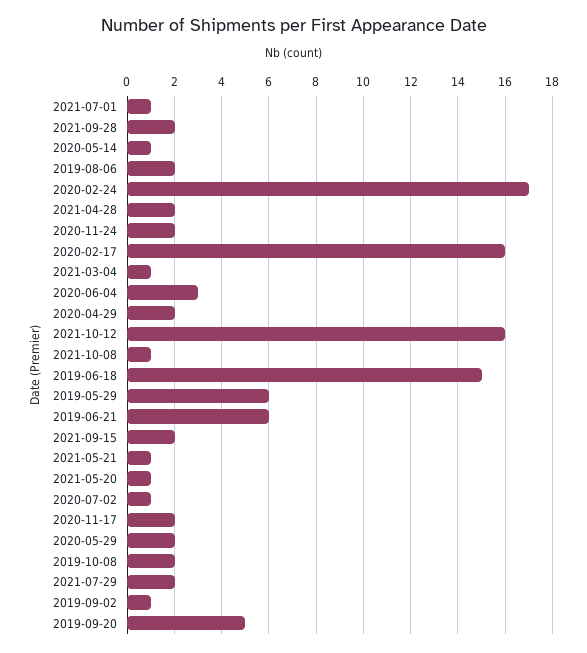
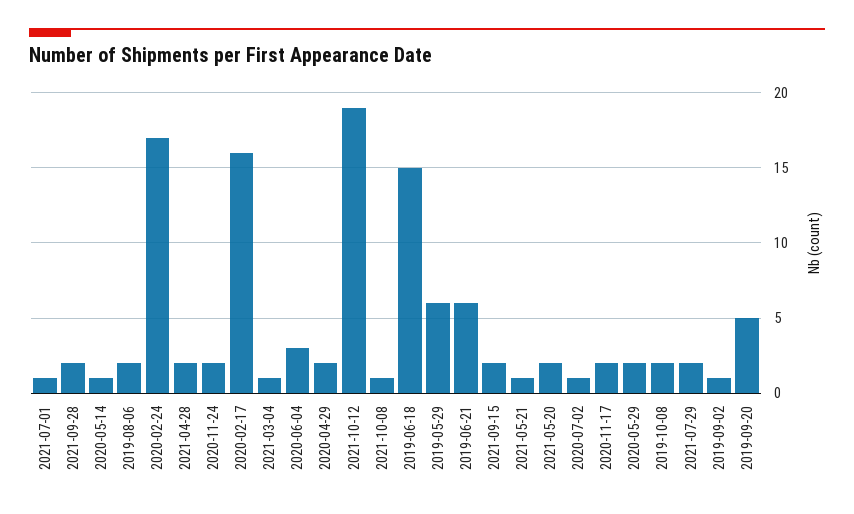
2021-10-12: 16 -> 19
2021-05-20: 1 -> 2

